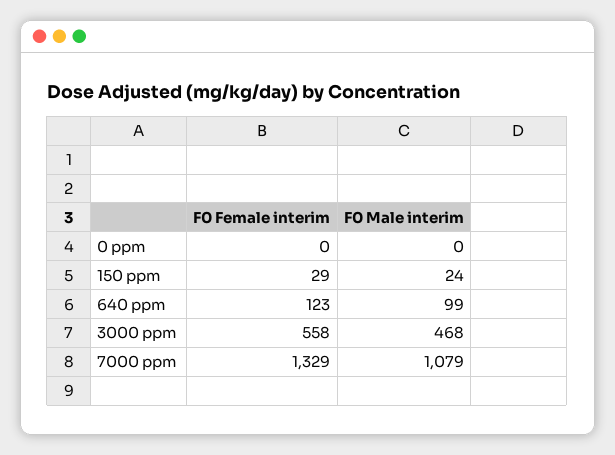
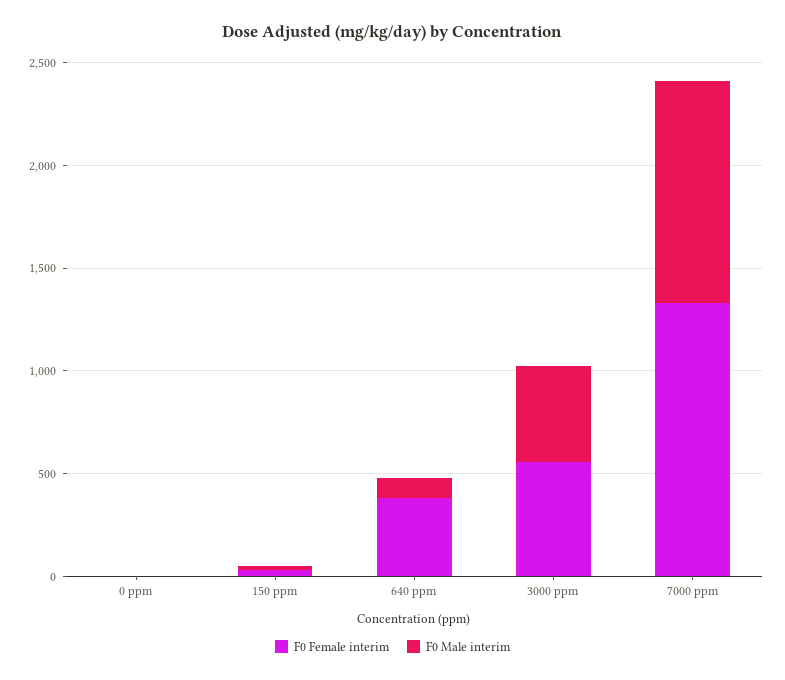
F0 Female interim, 640 ppm: 123 -> 400

